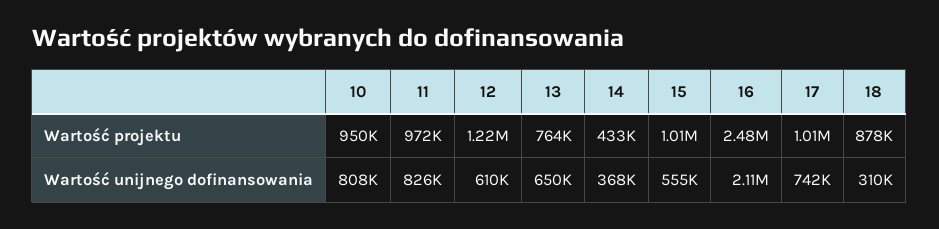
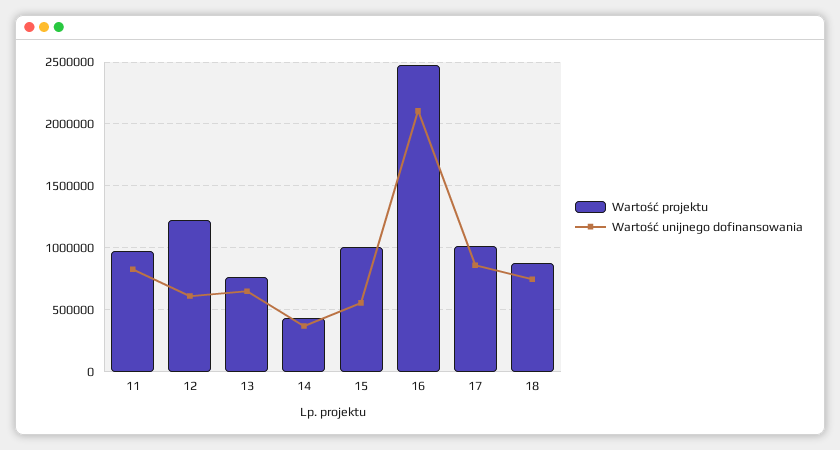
Wartość projektu, 10: 950000 -> none
Wartość unijnego dofinansowania, 10: 808000 -> none
Wartość unijnego dofinansowania, 17: 742000 -> 850000
Wartość unijnego dofinansowania, 18: 310000 -> 750000

